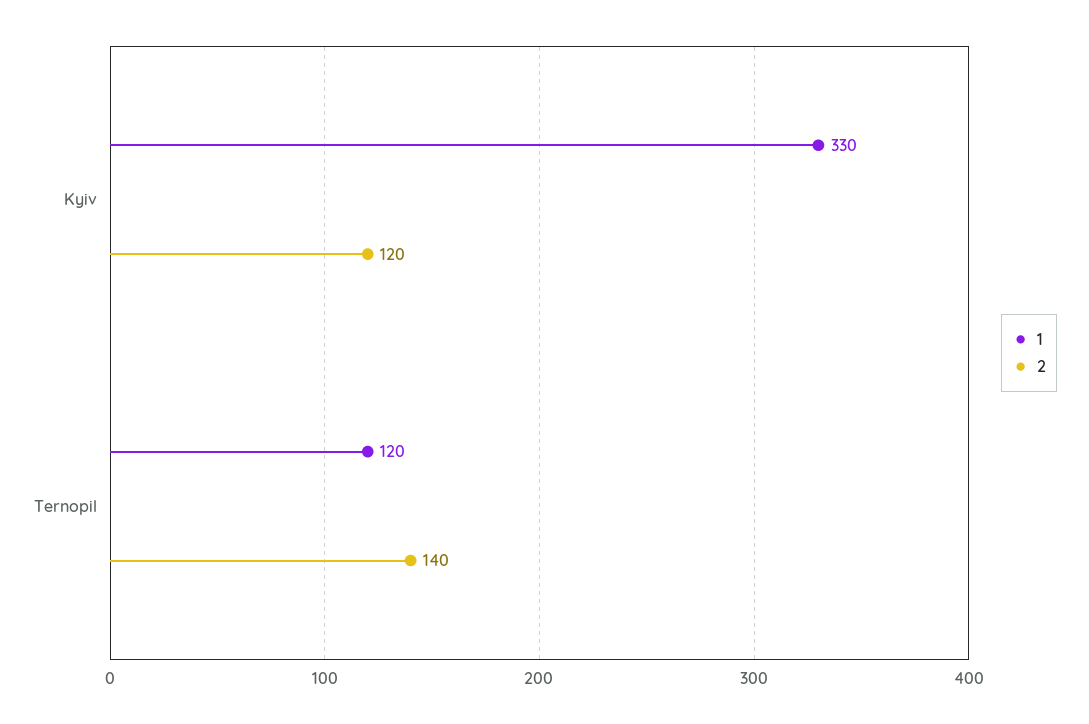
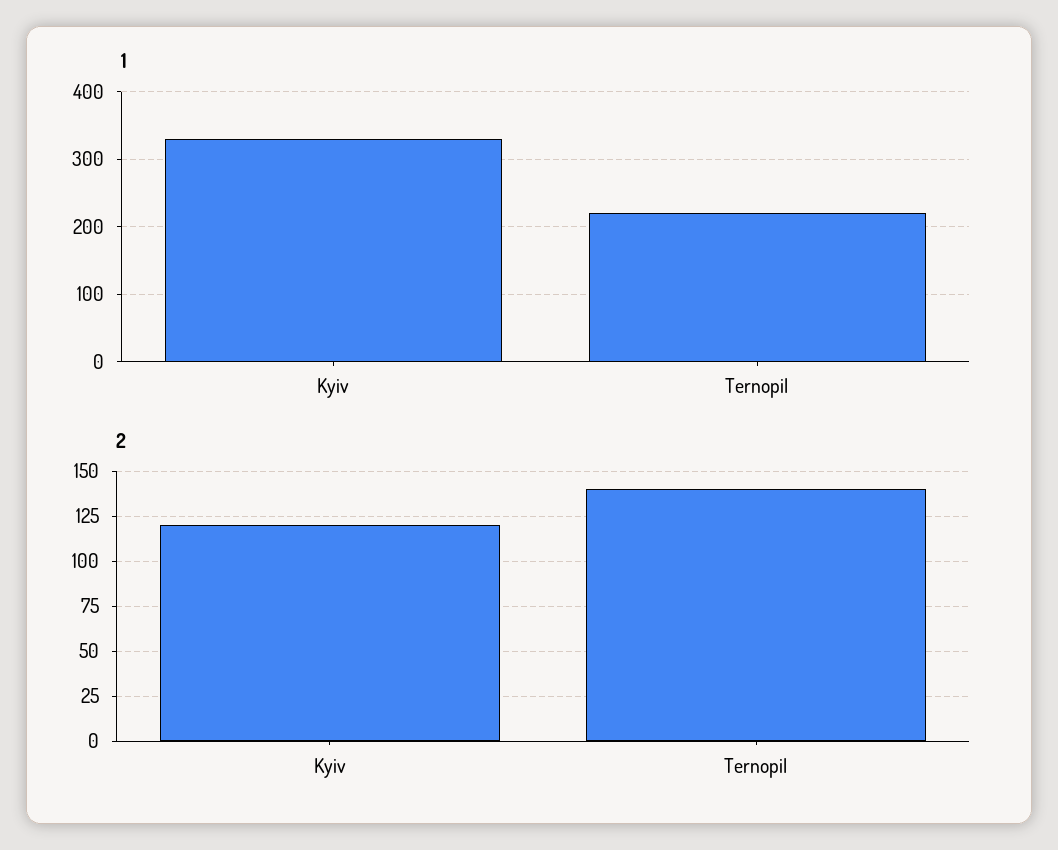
1, Ternopil: 120 -> 220

